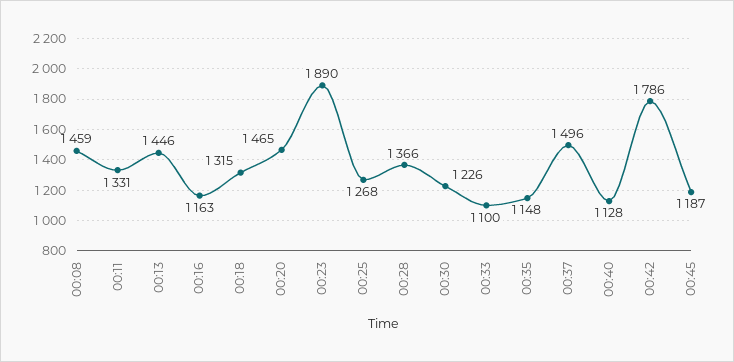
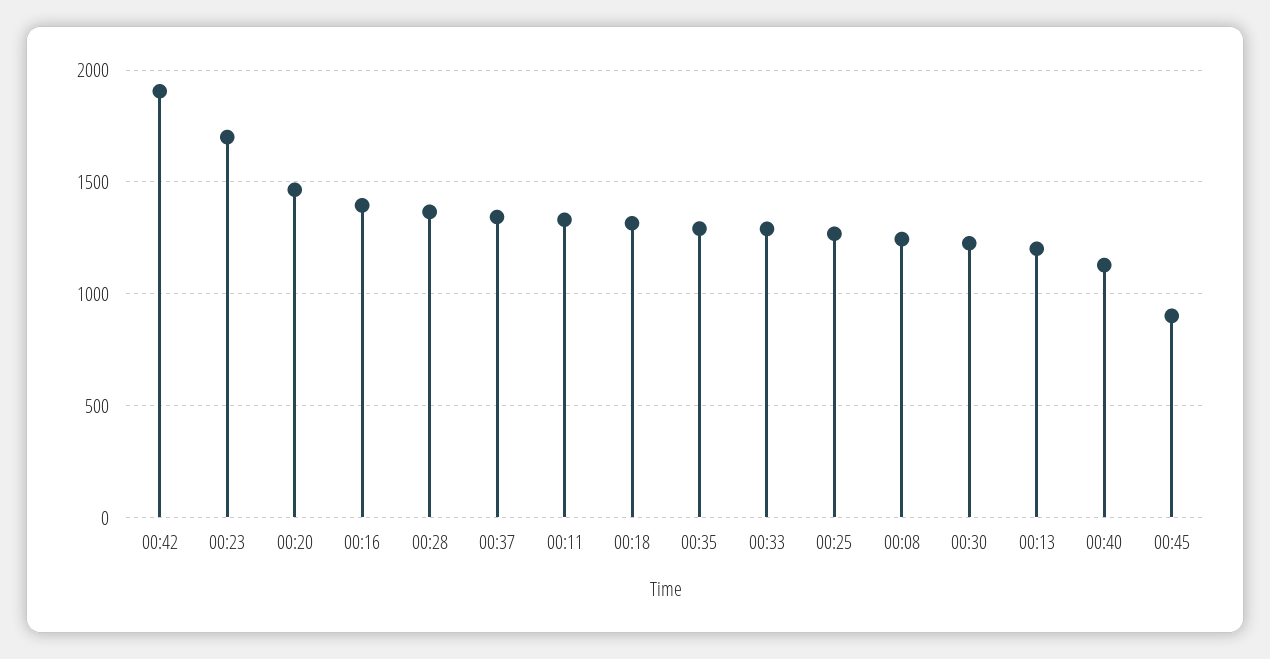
00:08: 1459 -> 1250
00:13: 1446 -> 1200
00:16: 1163 -> 1400
00:23: 1890 -> 1700
00:33: 1100 -> 1300
00:35: 1148 -> 1300
00:37: 1496 -> 1350
00:42: 1786 -> 1900
00:45: 1187 -> 900

